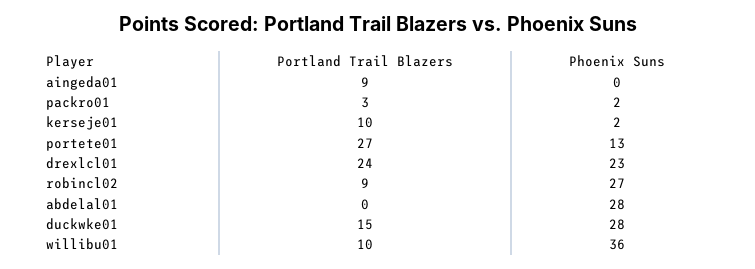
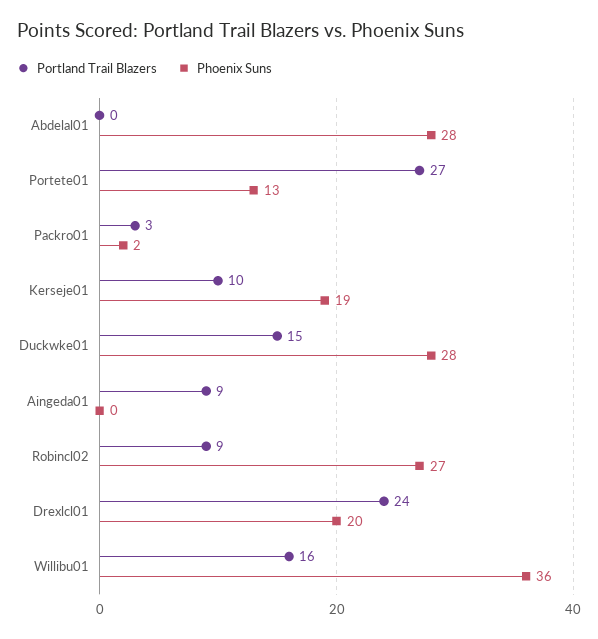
Phoenix Suns, kerseje01: 2 -> 19
Phoenix Suns, drexlcl01: 23 -> 20
Portland Trail Blazers, willibu01: 10 -> 16

